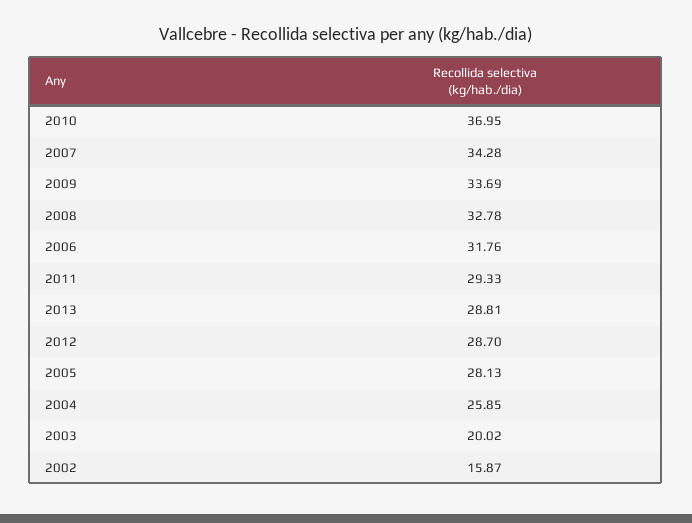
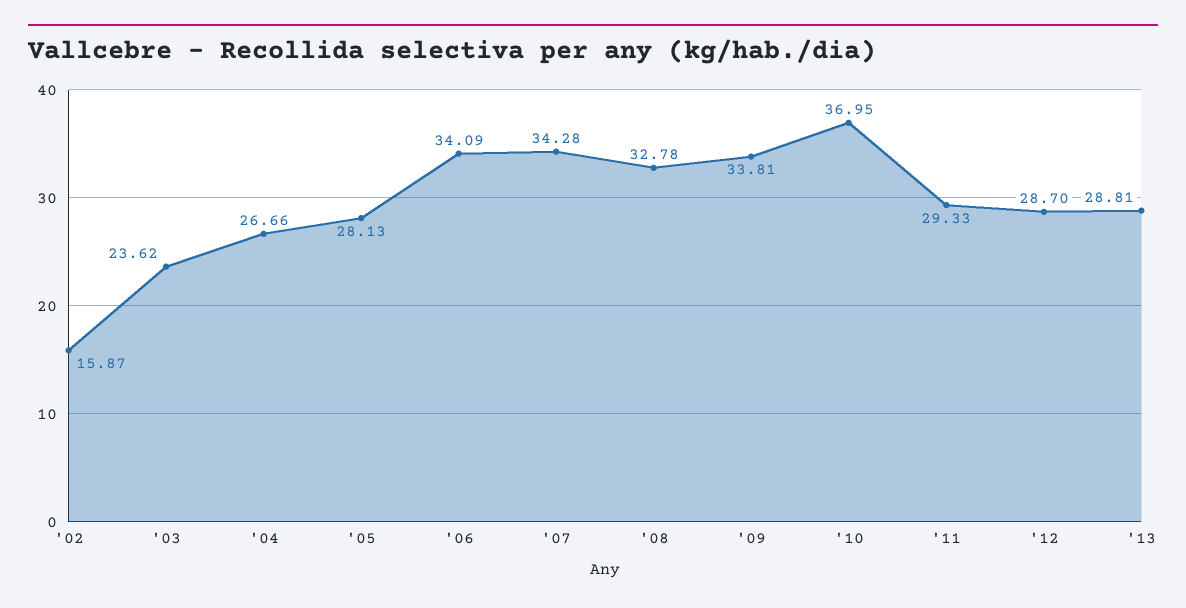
2009: 33.69 -> 33.81
2006: 31.76 -> 34.09
2004: 25.85 -> 26.66
2003: 20.02 -> 23.62

